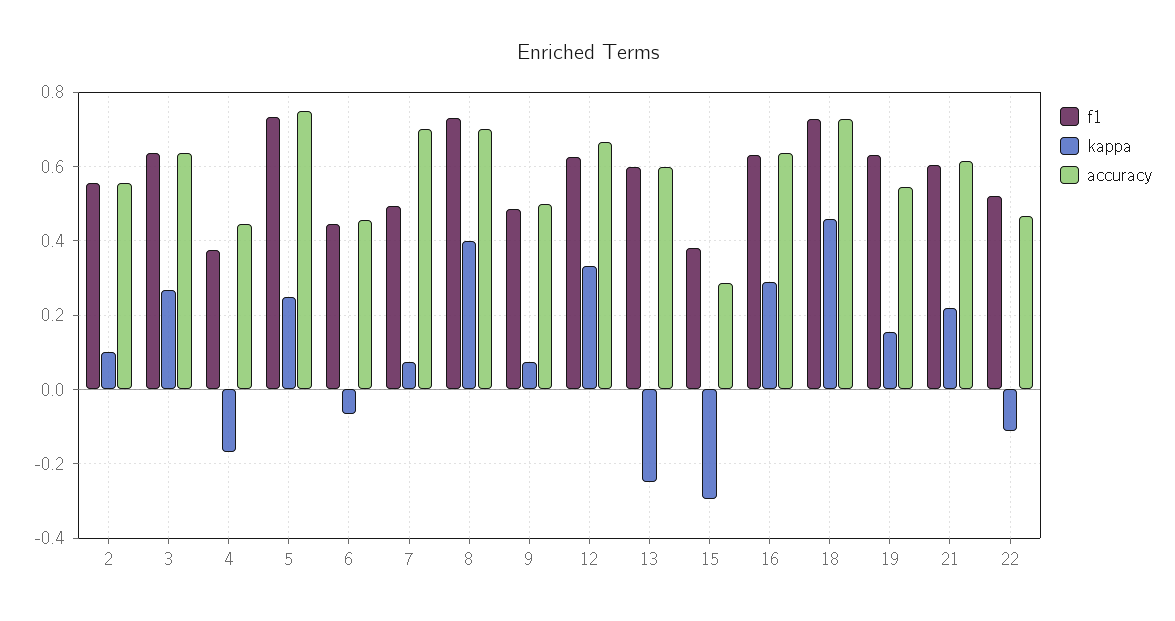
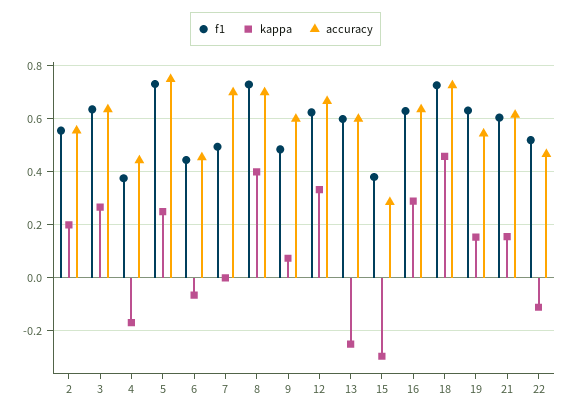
kappa, 2: 0.1 -> 0.2
kappa, 7: 0.08 -> 0
accuracy, 9: 0.5 -> 0.6
kappa, 21: 0.22 -> 0.15

